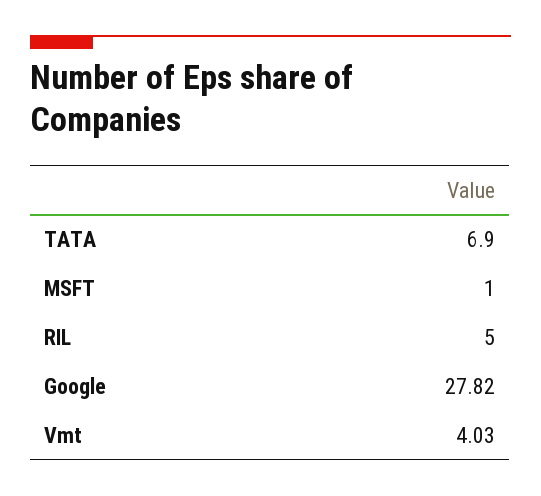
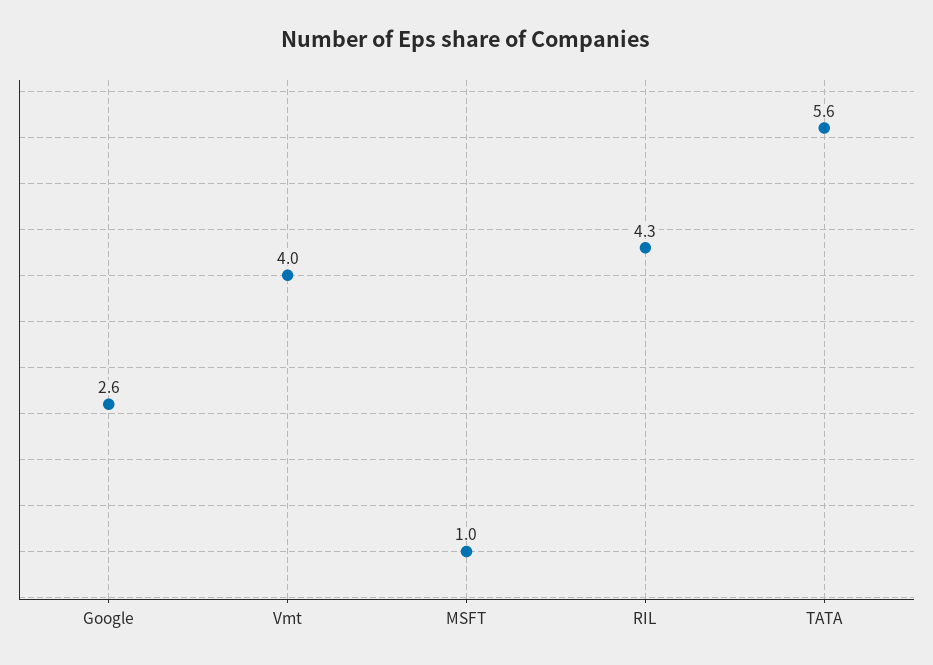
TATA: 6.9 -> 5.6
RIL: 5 -> 4.3
Google: 27.82 -> 2.6

